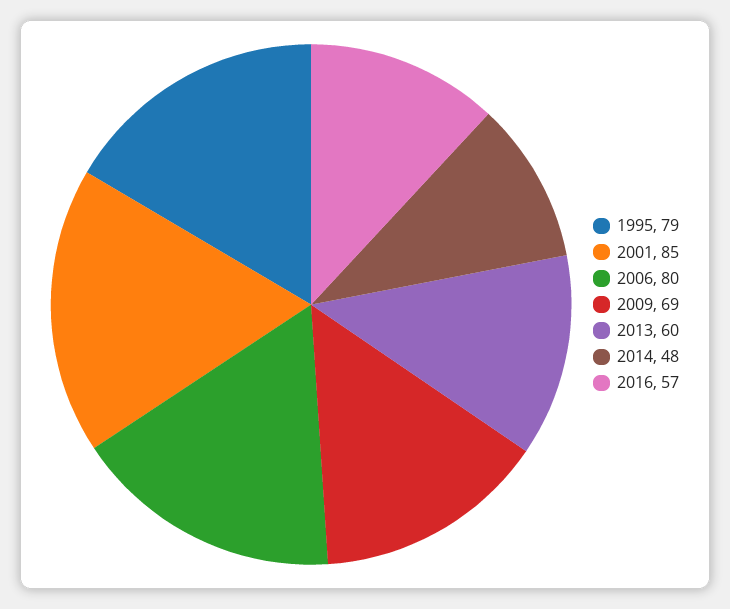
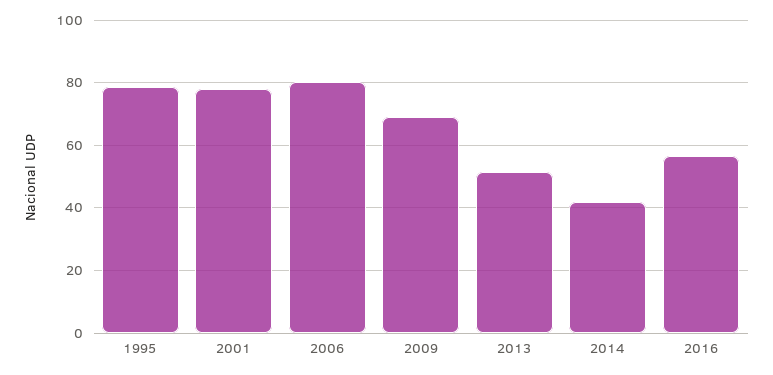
2001: 85 -> 78
2013: 60 -> 52
2014: 48 -> 42

